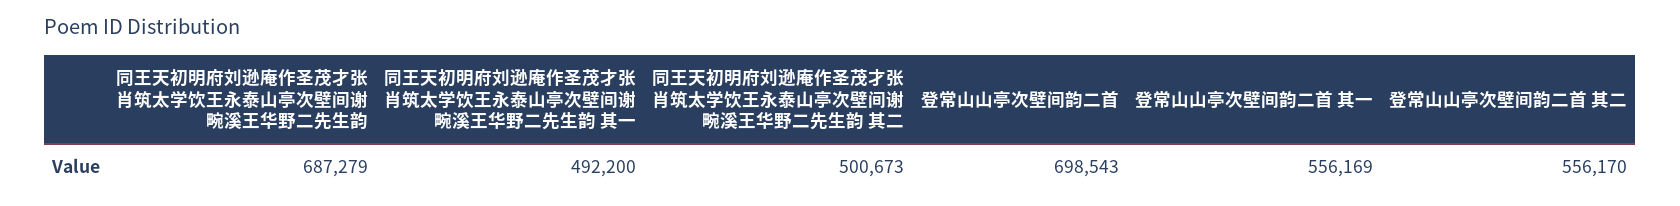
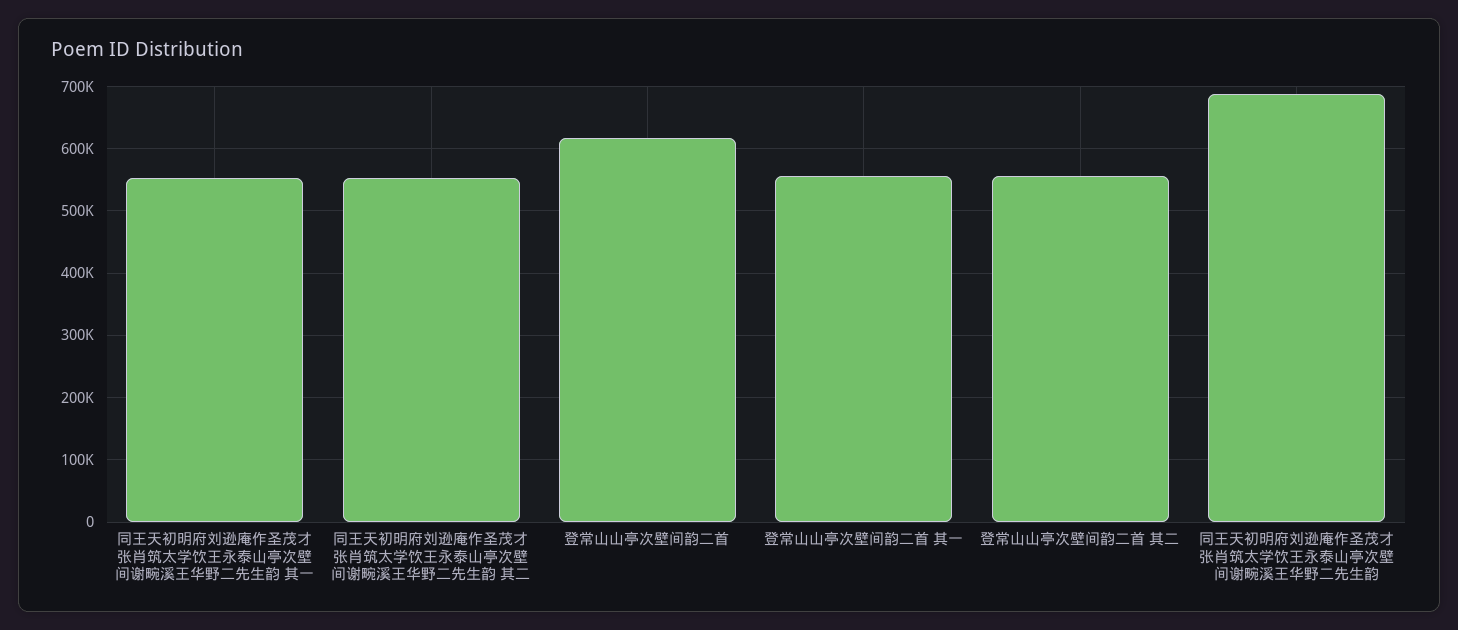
同王天初明府刘逊庵作圣茂才张肖筑太学饮王永泰山亭次壁间谢畹溪王华野二先生韵 其一: 492200 -> 550000
同王天初明府刘逊庵作圣茂才张肖筑太学饮王永泰山亭次壁间谢畹溪王华野二先生韵 其二: 500673 -> 550000
登常山山亭次壁间韵二首: 698543 -> 620000

